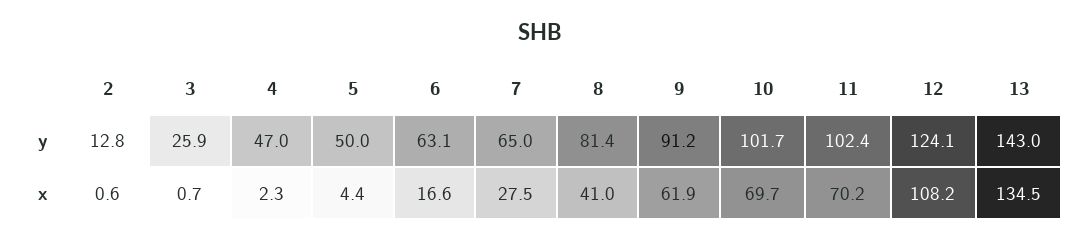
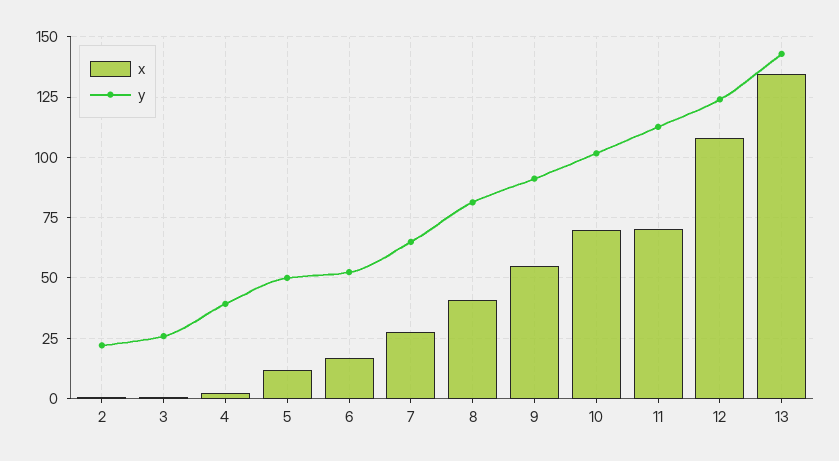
y, 2: 12.8 -> 22.5
y, 4: 47 -> 40
y, 6: 63.1 -> 52.5
y, 11: 102.4 -> 112.5
x, 5: 4.4 -> 12.5
x, 9: 61.9 -> 55

